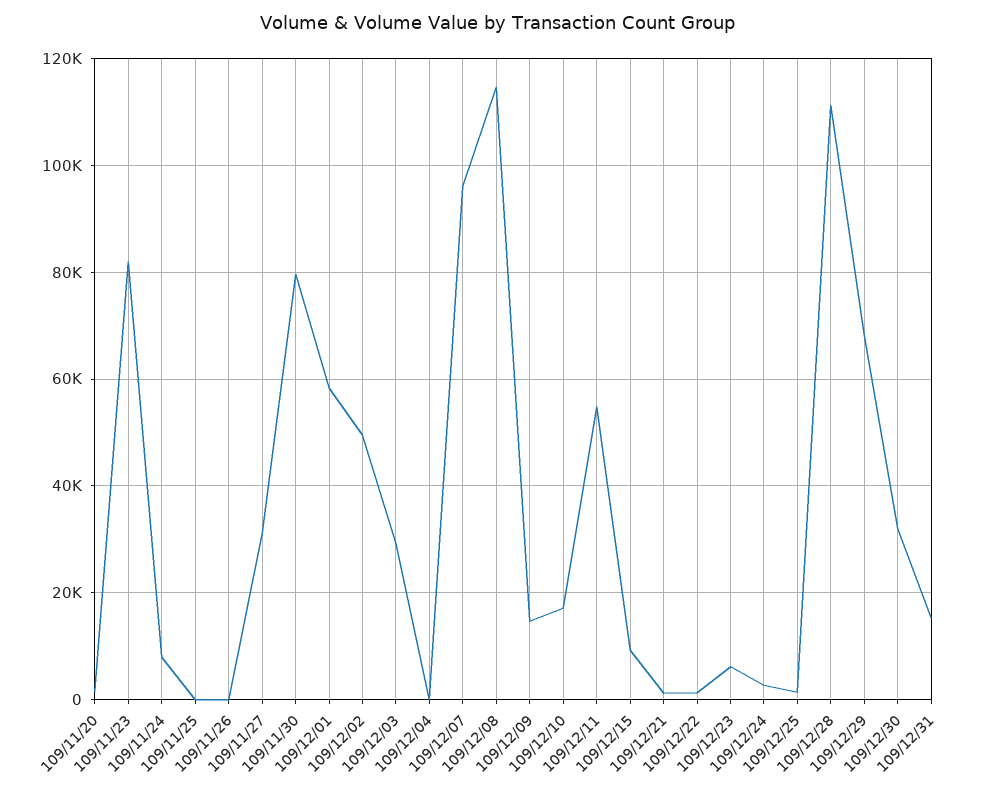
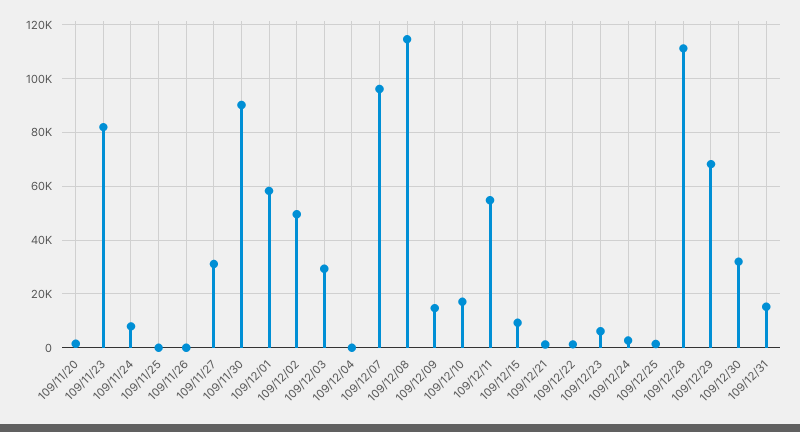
109/11/30: 80000 -> 90000

